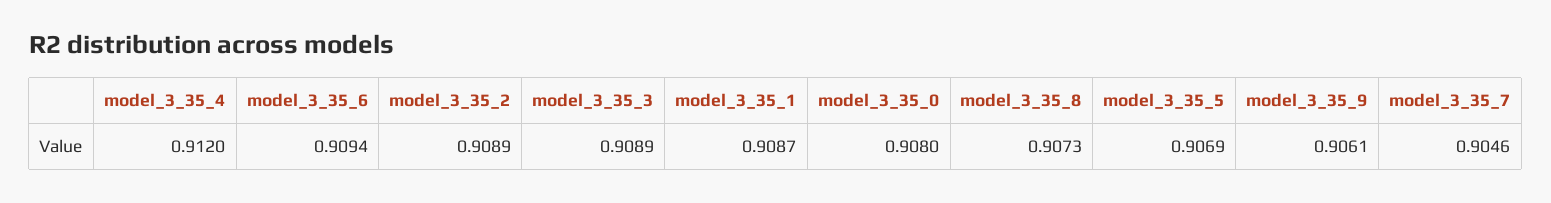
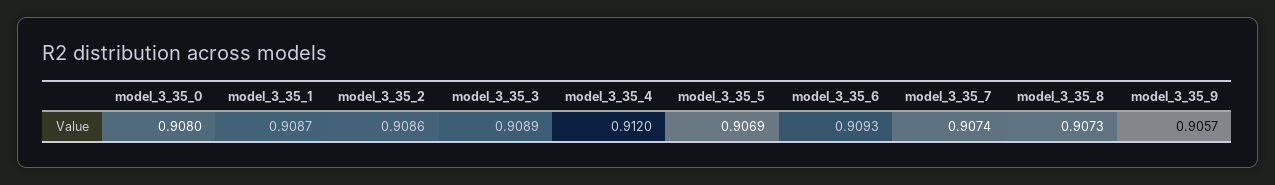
model_3_35_6: 0.9094 -> 0.9093
model_3_35_2: 0.9089 -> 0.9086
model_3_35_9: 0.9061 -> 0.9057
model_3_35_7: 0.9046 -> 0.9074

